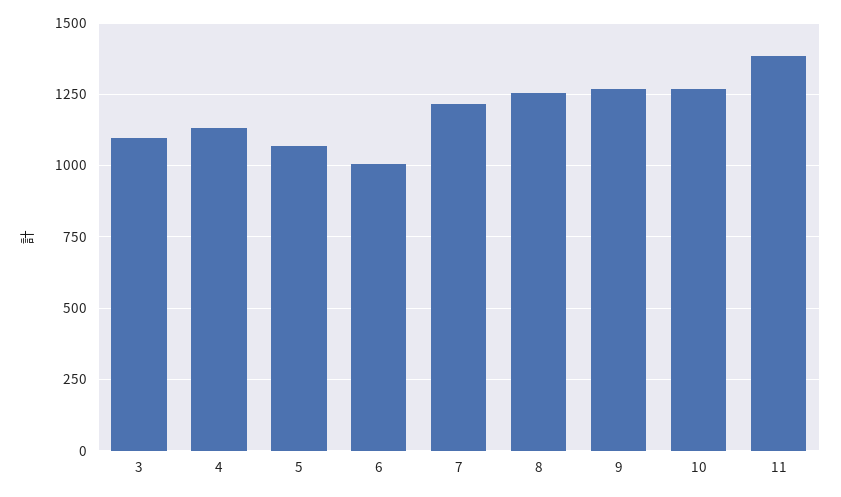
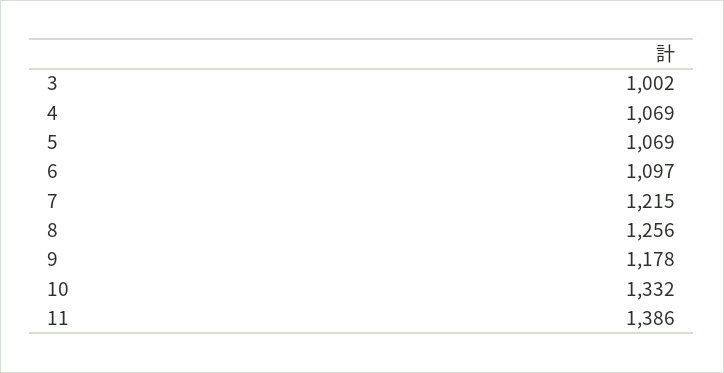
3: 1100 -> 1002
4: 1125 -> 1069
6: 1000 -> 1097
9: 1275 -> 1178
10: 1275 -> 1332

